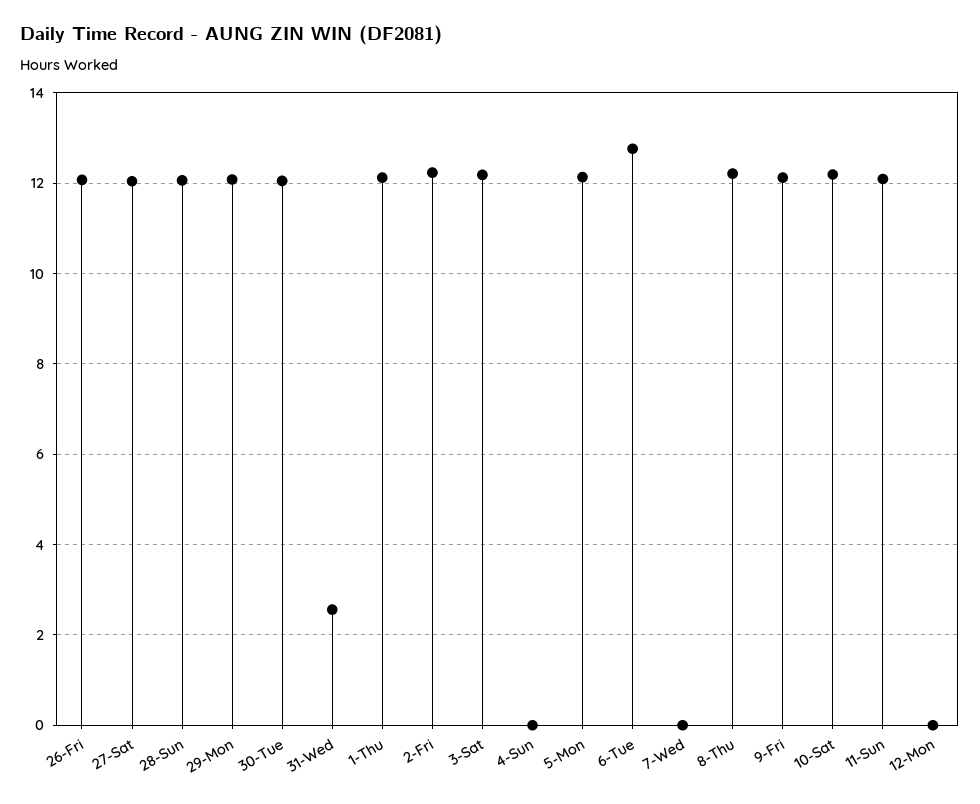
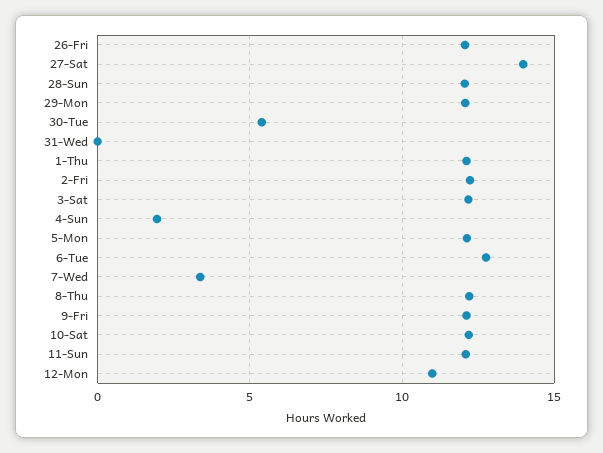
27-Sat: 12 -> 14
30-Tue: 12 -> 5.5
31-Wed: 2.6 -> 0
4-Sun: 0 -> 2
7-Wed: 0 -> 3.5
12-Mon: 0 -> 11

